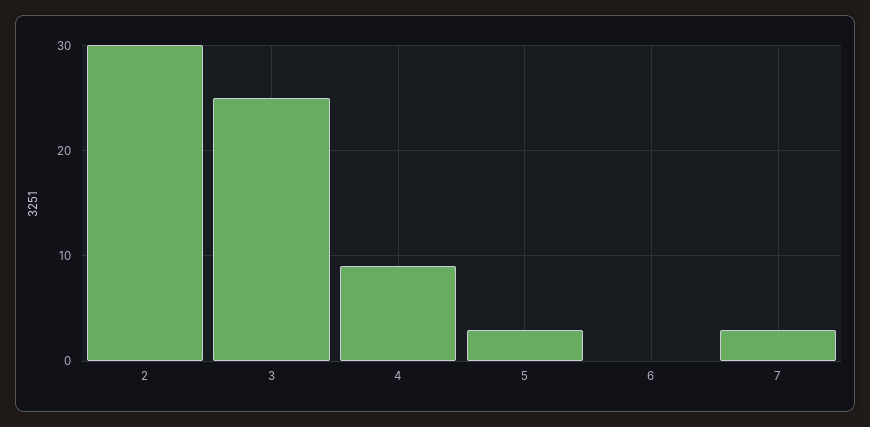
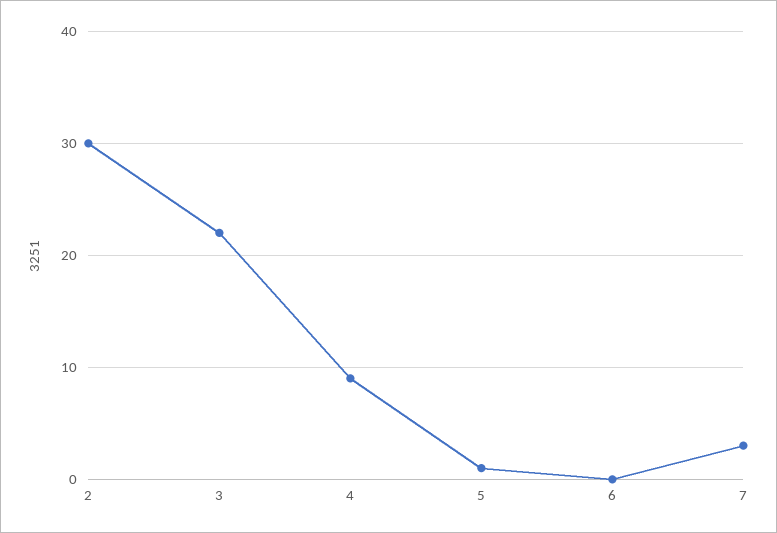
3: 25 -> 22
5: 3 -> 1

